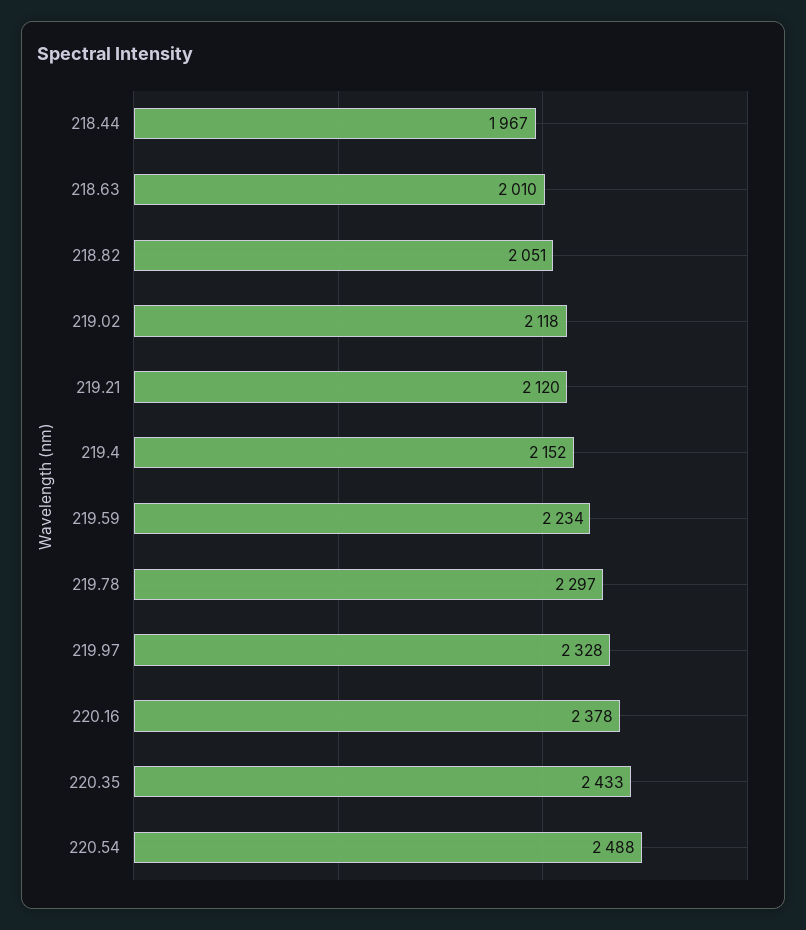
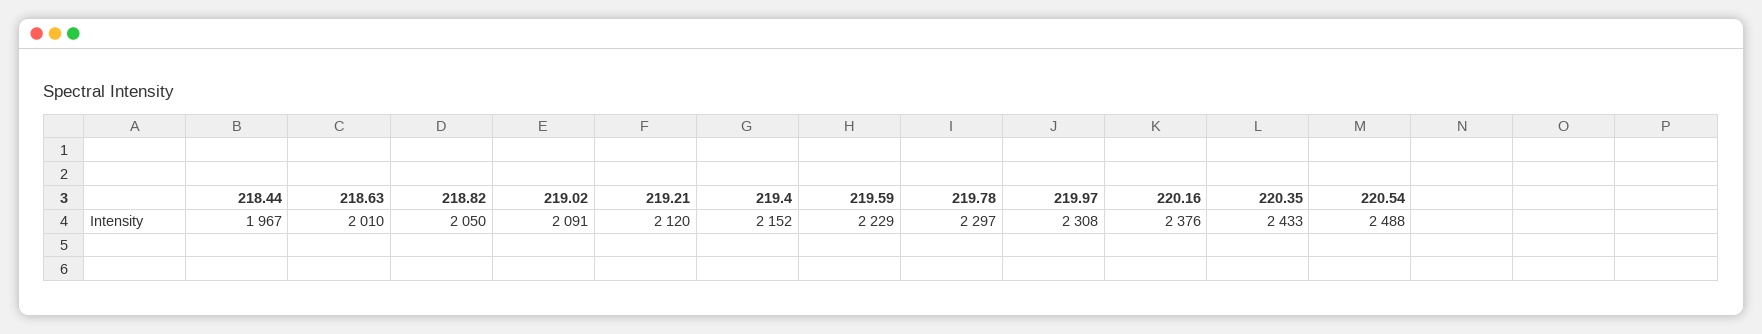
218.82: 2051 -> 2050
219.02: 2118 -> 2091
219.59: 2234 -> 2229
219.97: 2328 -> 2308
220.16: 2378 -> 2376

